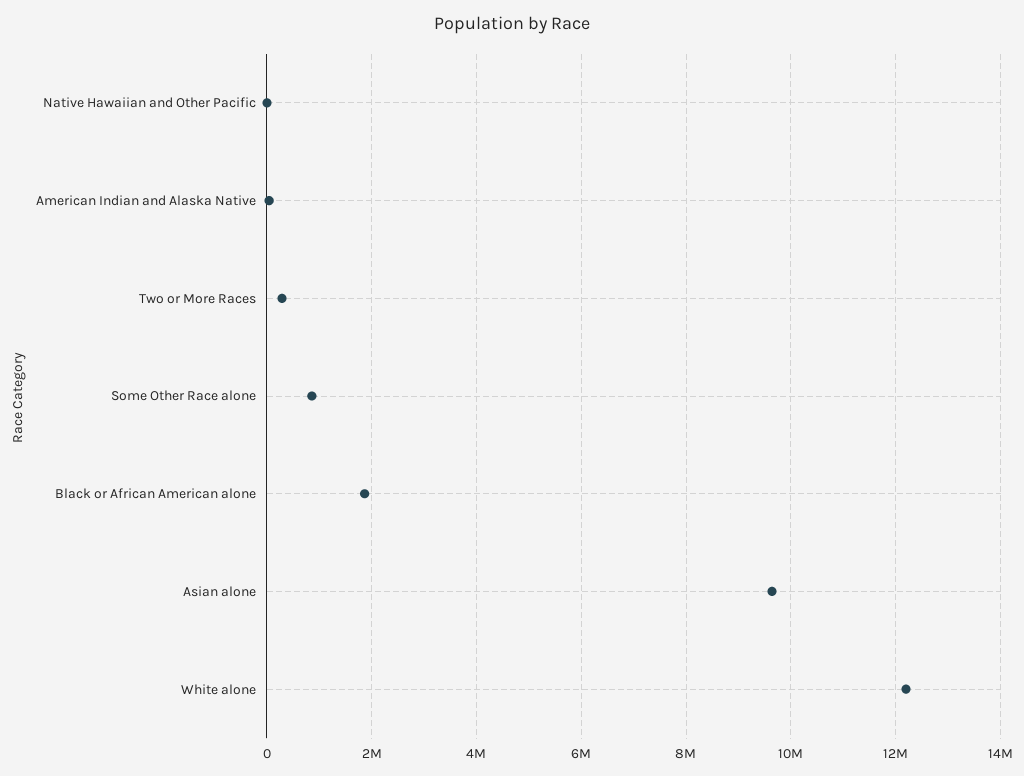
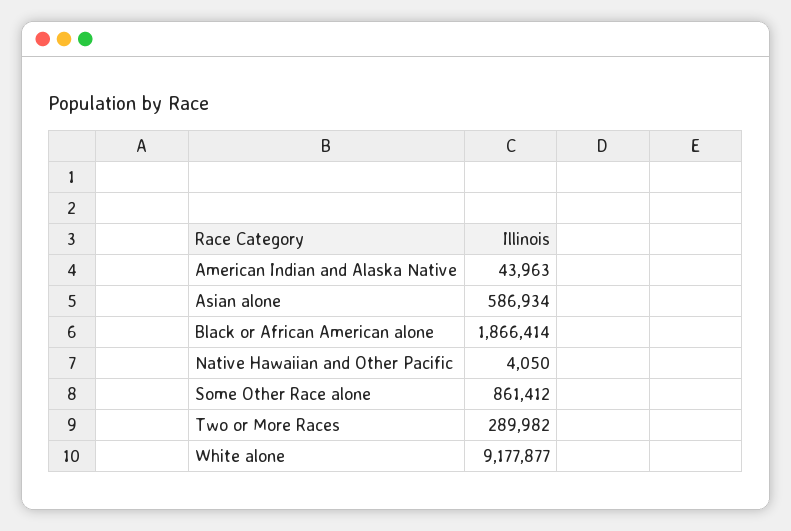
Asian alone: 9600000 -> 586934
White alone: 12200000 -> 9177877

